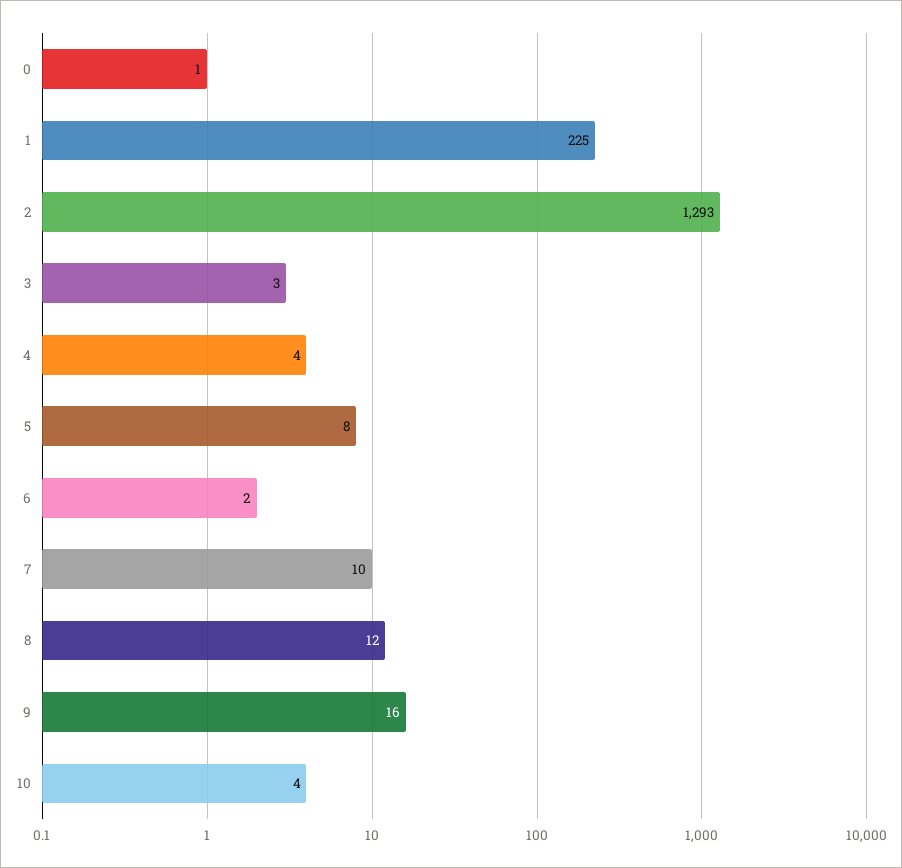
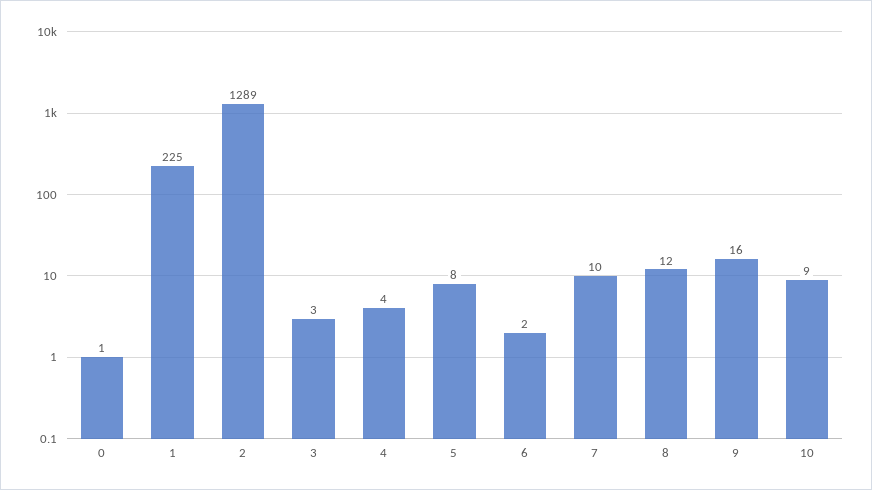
2: 1293 -> 1289
10: 4 -> 9

